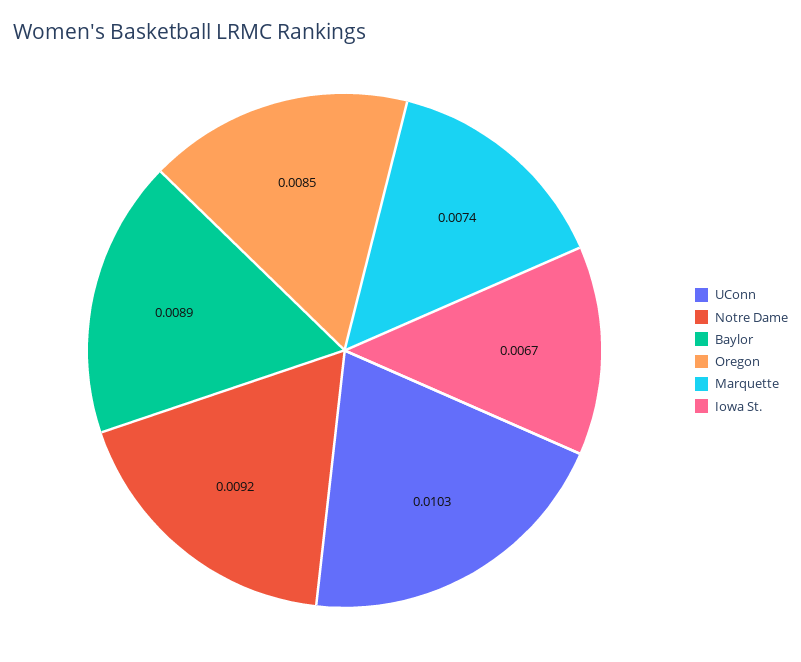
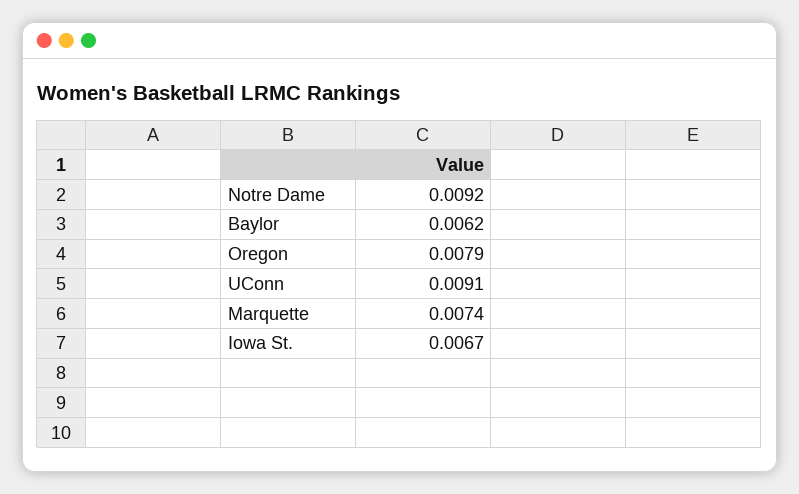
UConn: 0.0103 -> 0.0091
Baylor: 0.0089 -> 0.0062
Oregon: 0.0085 -> 0.0079

